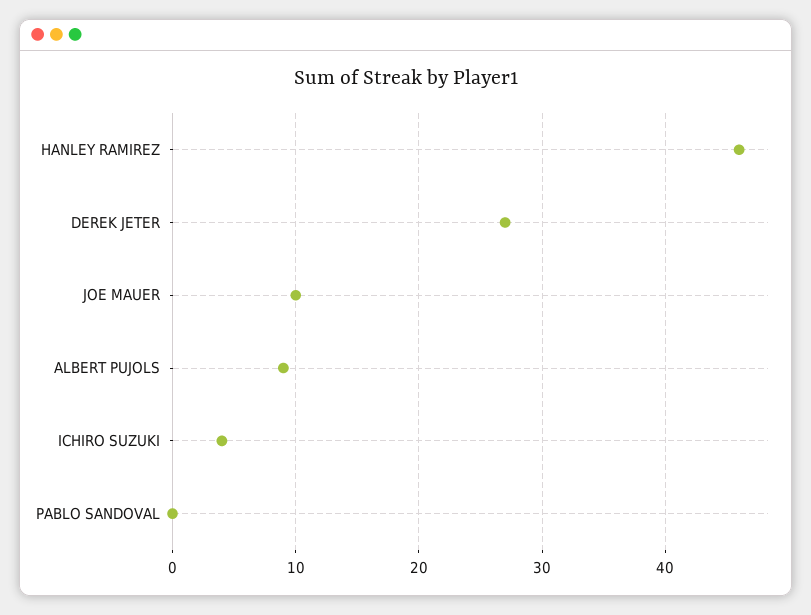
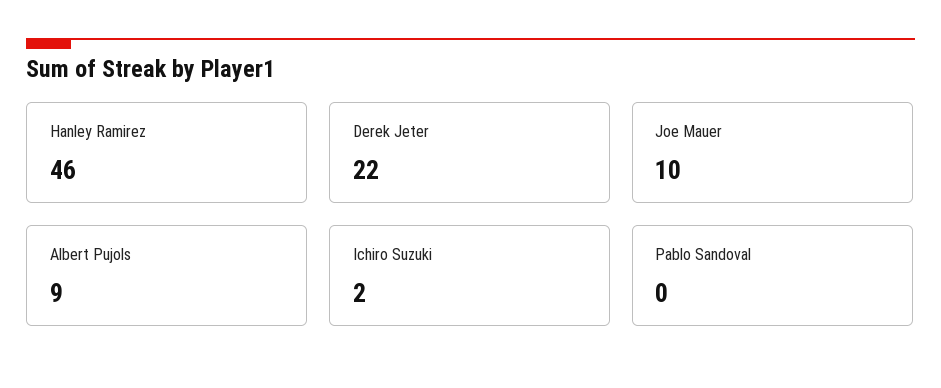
DEREK JETER: 27 -> 22
ICHIRO SUZUKI: 4 -> 2

